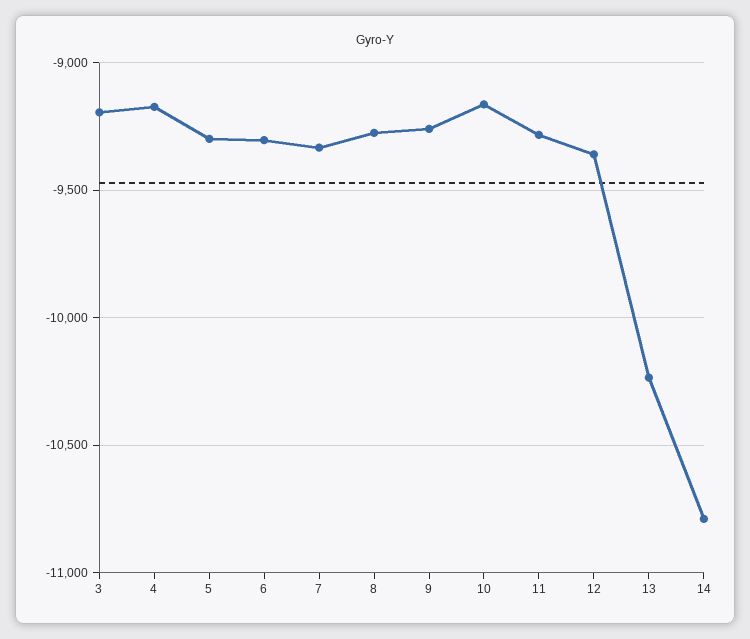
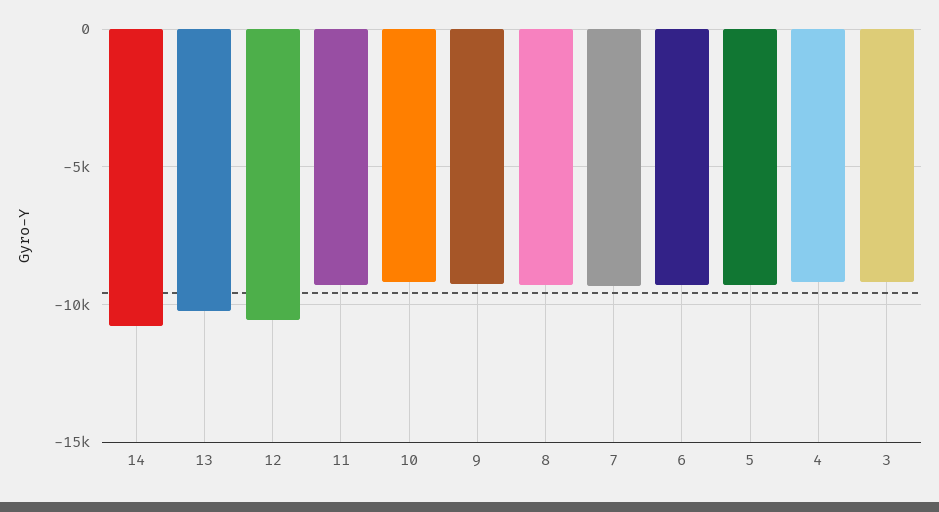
12: -9350 -> -10500

